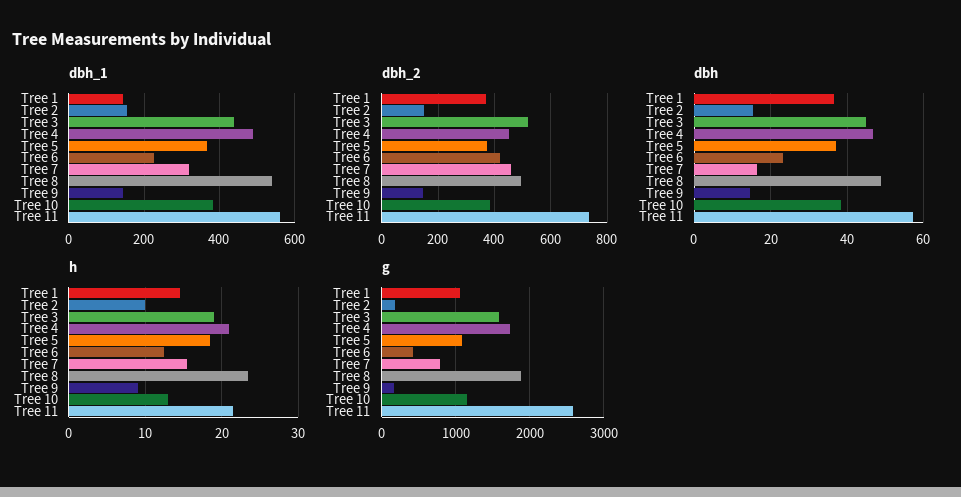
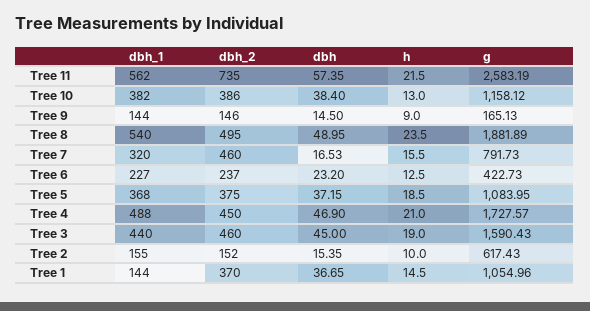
dbh_2, Tree 3: 525 -> 460
dbh_2, Tree 6: 425 -> 237
g, Tree 2: 200 -> 617.43

